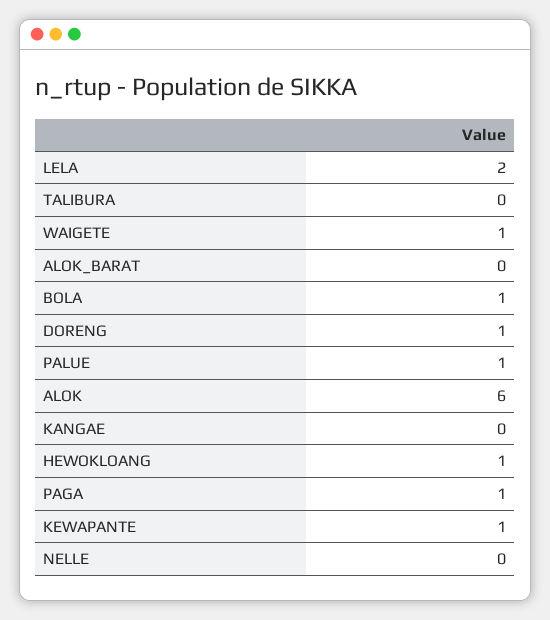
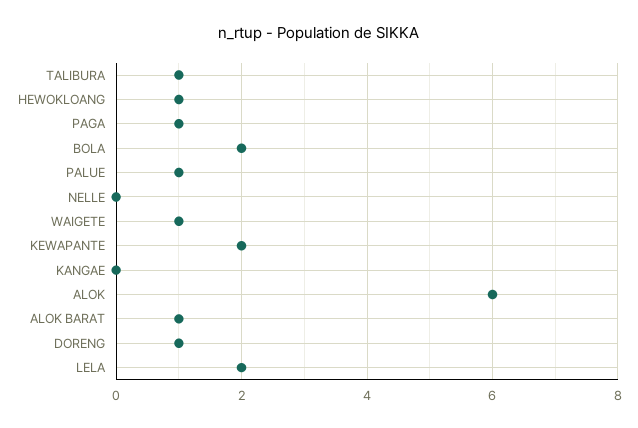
TALIBURA: 0 -> 1
ALOK_BARAT: 0 -> 1
BOLA: 1 -> 2
KEWAPANTE: 1 -> 2

